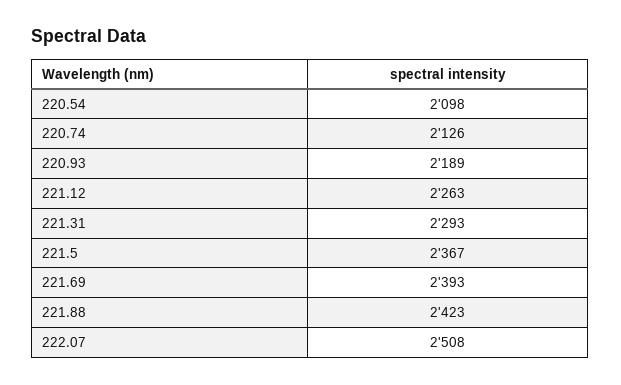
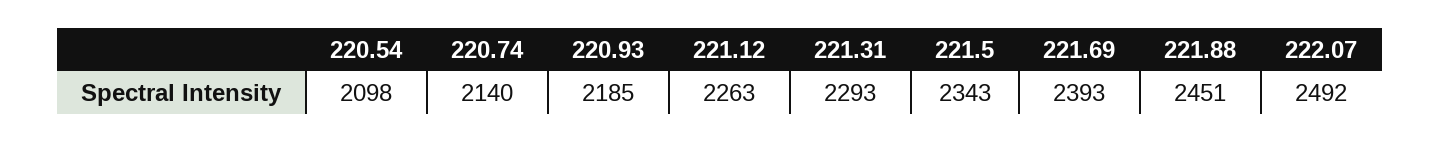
220.74: 2126 -> 2140
220.93: 2189 -> 2185
221.5: 2367 -> 2343
221.88: 2423 -> 2451
222.07: 2508 -> 2492

